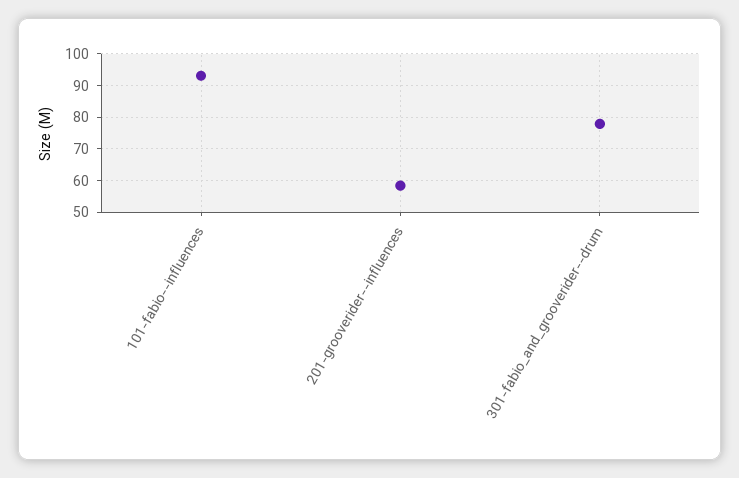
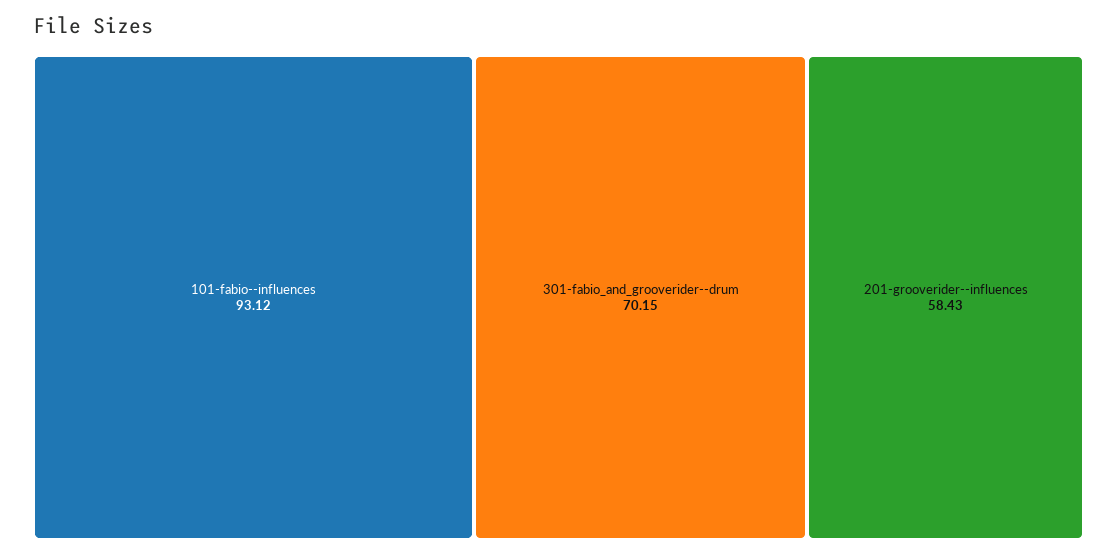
301-fabio_and_grooverider--drum: 78 -> 70.15

